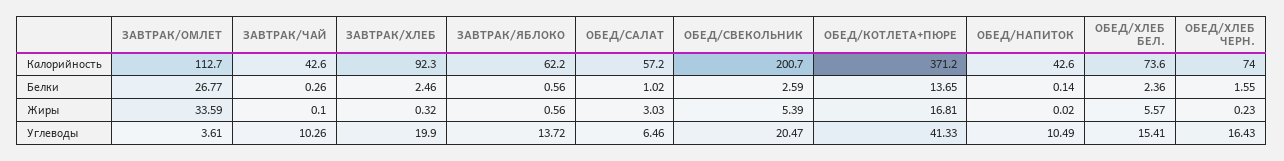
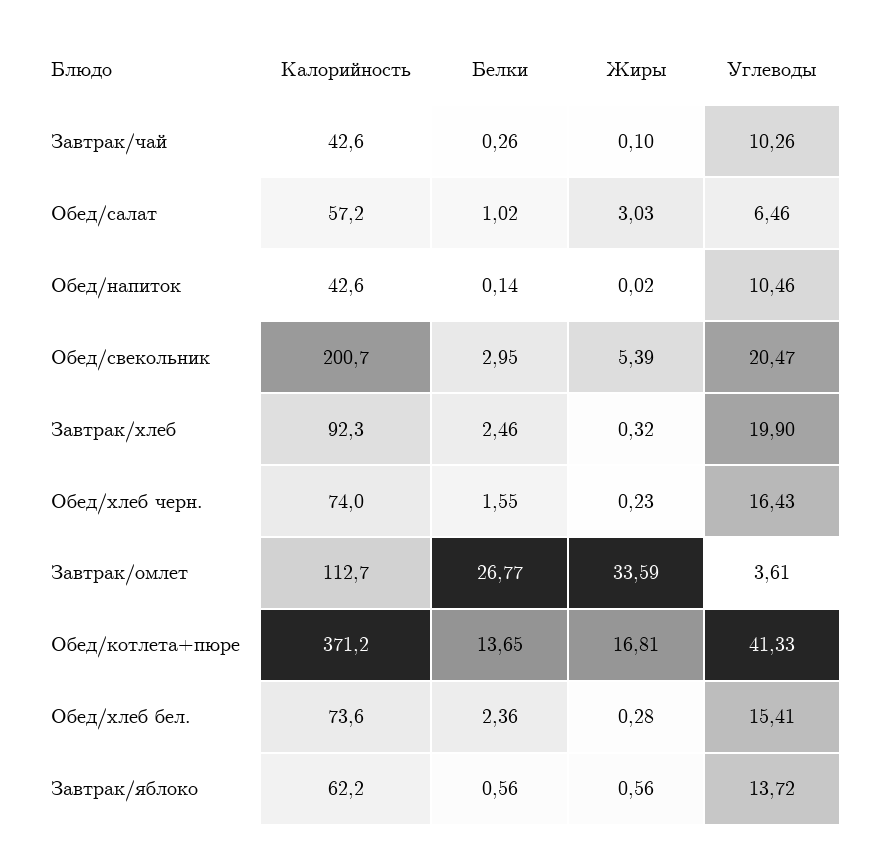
ОБЕД/СВЕКОЛЬНИК, Белки: 2.59 -> 2.95
ОБЕД/ХЛЕБ БЕЛ., Жиры: 5.57 -> 0.28
ОБЕД/НАПИТОК, Углеводы: 10.49 -> 10.46

